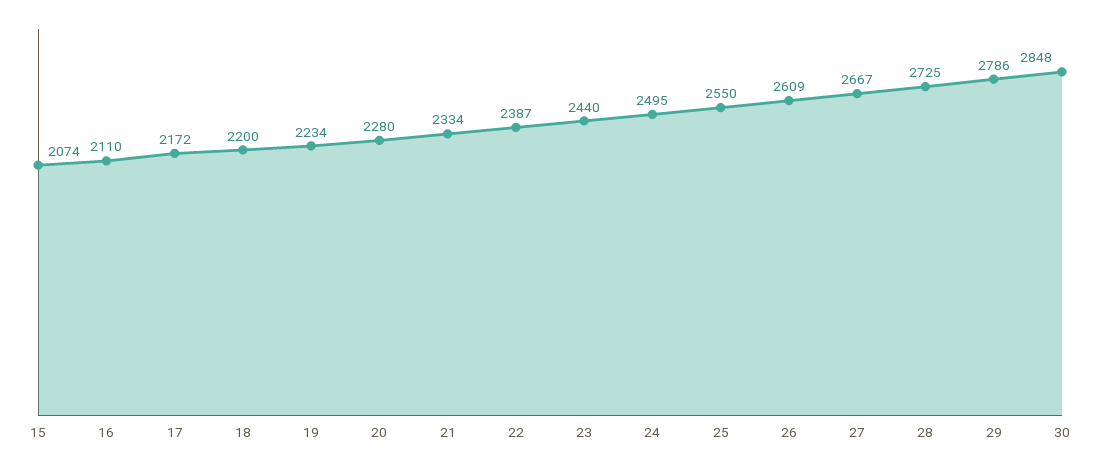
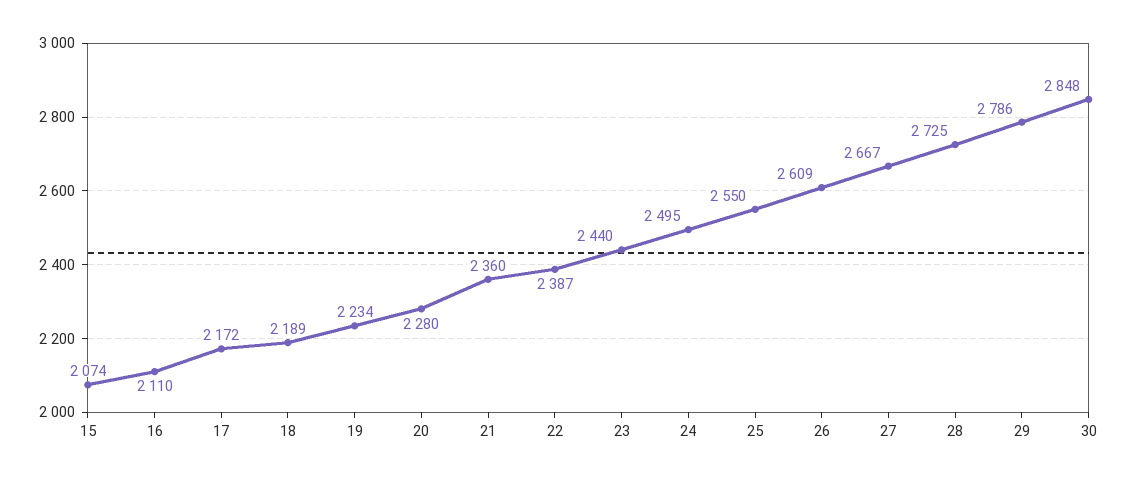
18: 2200 -> 2189
21: 2334 -> 2360

